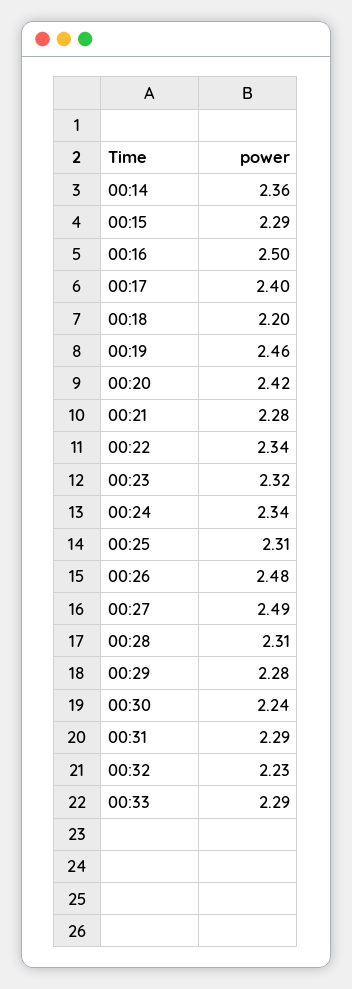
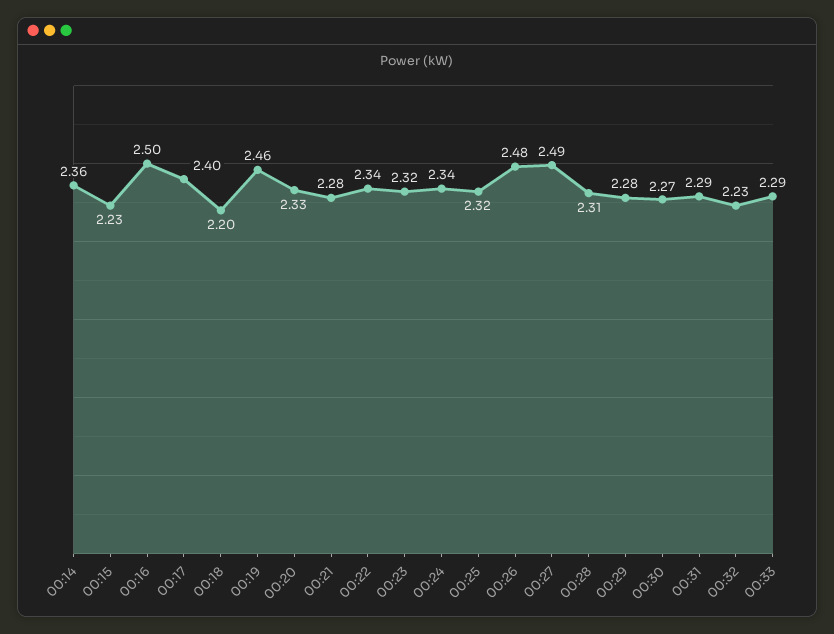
00:15: 2.29 -> 2.23
00:20: 2.42 -> 2.33
00:25: 2.31 -> 2.32
00:30: 2.24 -> 2.27

